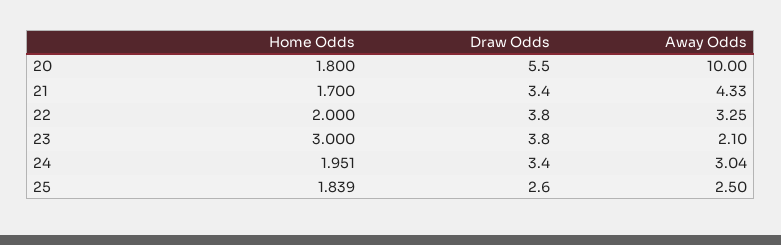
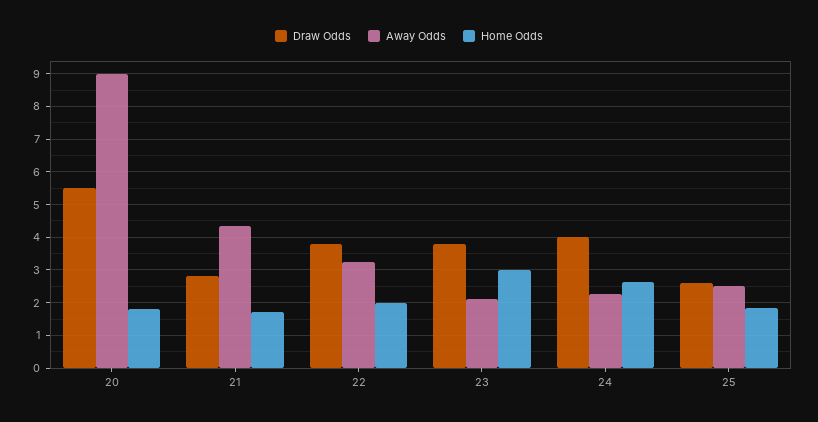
Away Odds, 20: 10 -> 9
Draw Odds, 21: 3.4 -> 2.8
Home Odds, 24: 1.951 -> 2.6
Draw Odds, 24: 3.4 -> 4
Away Odds, 24: 3.04 -> 2.2

